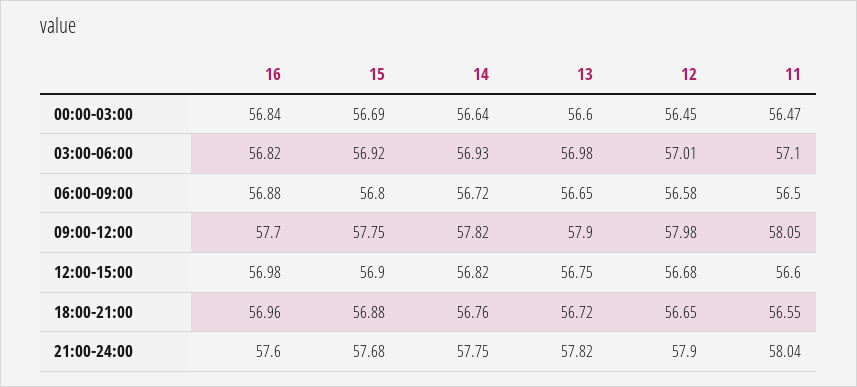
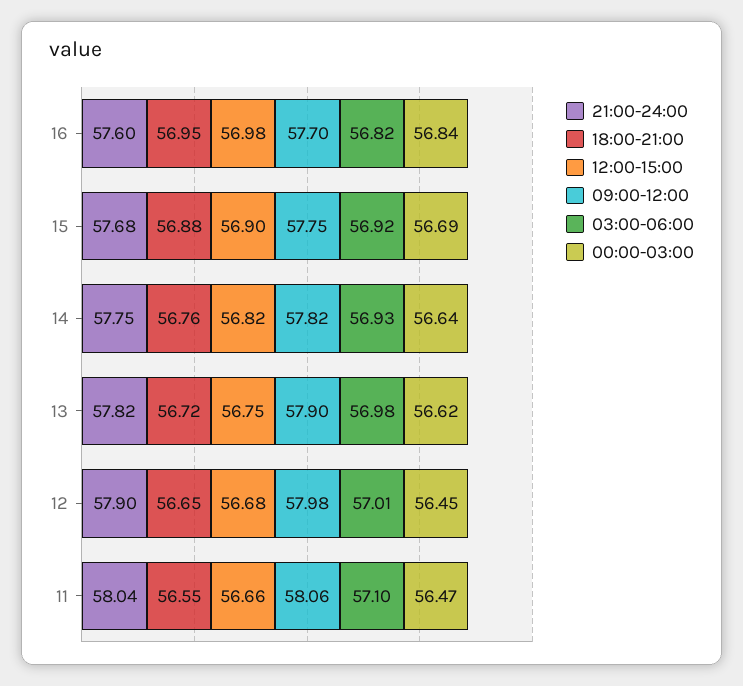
00:00-03:00, 13: 56.6 -> 56.62
06:00-09:00, 16: 56.88 -> none
06:00-09:00, 15: 56.8 -> none
06:00-09:00, 14: 56.72 -> none
06:00-09:00, 13: 56.65 -> none
06:00-09:00, 12: 56.58 -> none
06:00-09:00, 11: 56.5 -> none
09:00-12:00, 11: 58.05 -> 58.06
12:00-15:00, 11: 56.6 -> 56.66
18:00-21:00, 16: 56.96 -> 56.95

